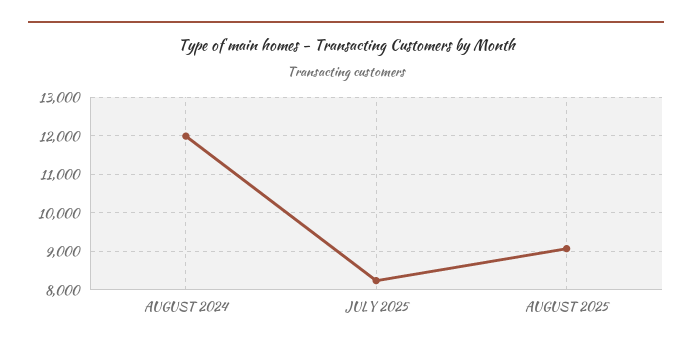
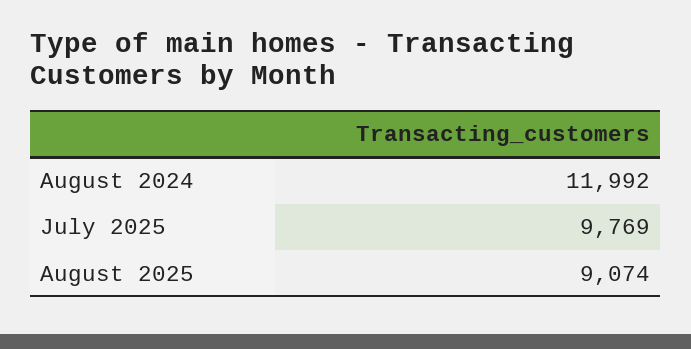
JULY 2025: 8200 -> 9769

